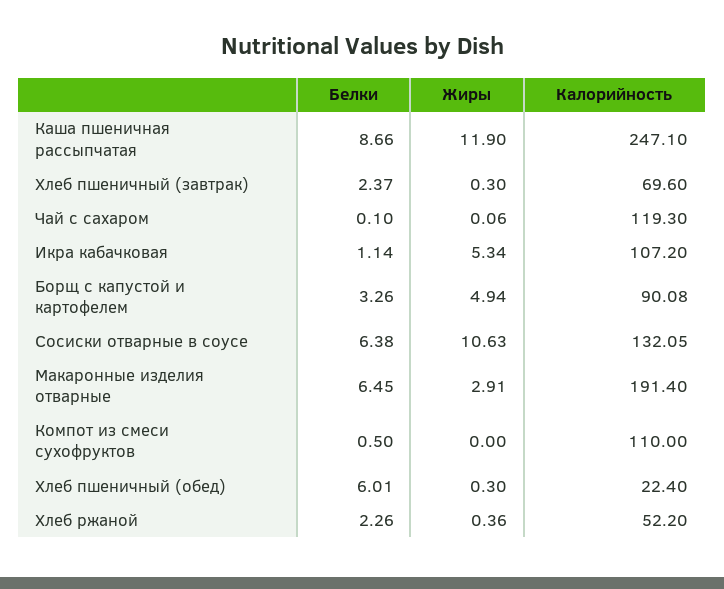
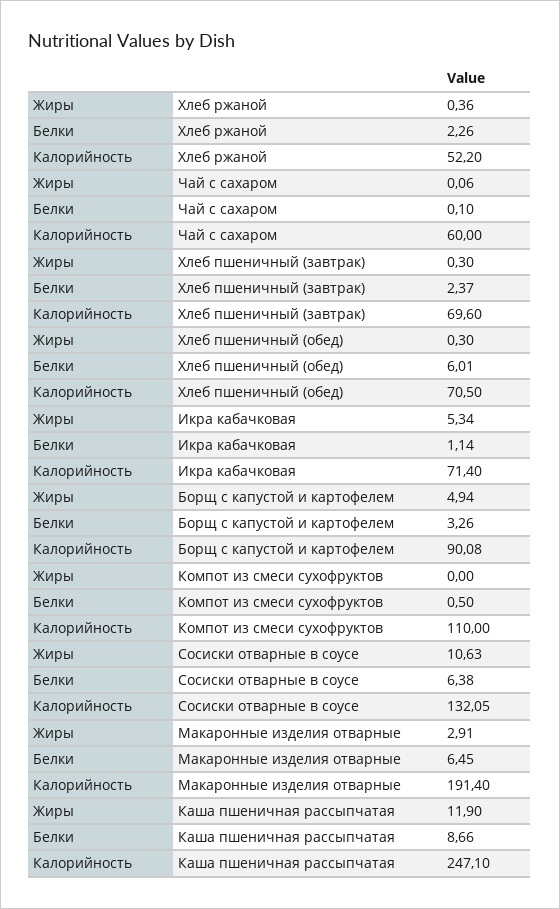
Калорийность, Чай с сахаром: 119.3 -> 60
Калорийность, Икра кабачковая: 107.2 -> 71.4
Калорийность, Хлеб пшеничный (обед): 22.4 -> 70.5

